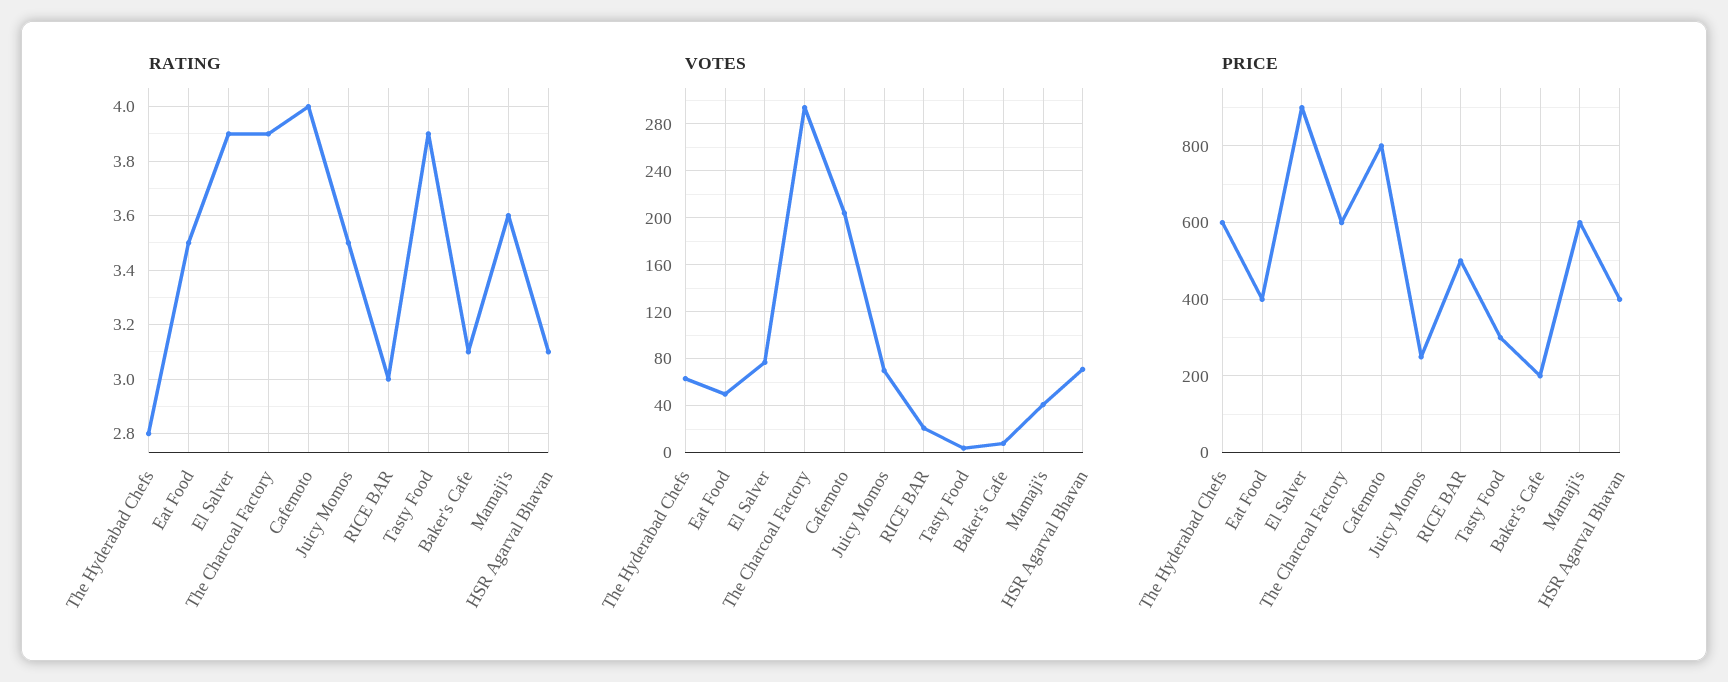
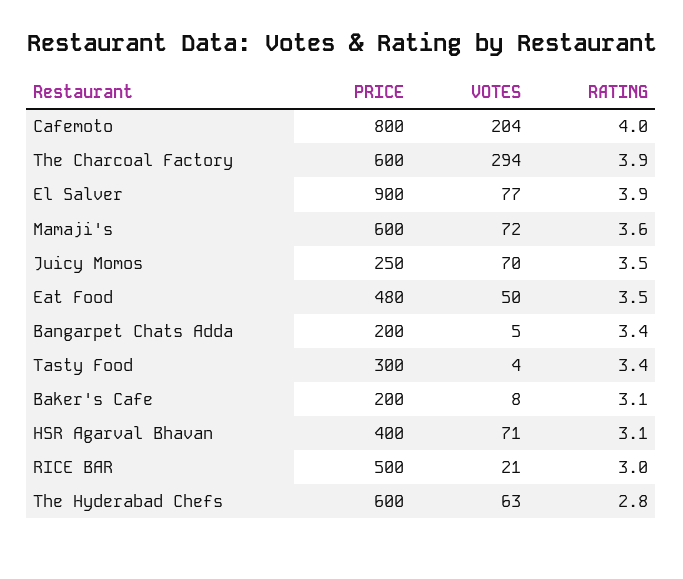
RATING, Tasty Food: 3.9 -> 3.4
VOTES, Mamaji's: 40 -> 72
PRICE, Eat Food: 400 -> 480
PRICE, Bangarpet Chats Adda: none -> 200
VOTES, Bangarpet Chats Adda: none -> 5
RATING, Bangarpet Chats Adda: none -> 3.4

